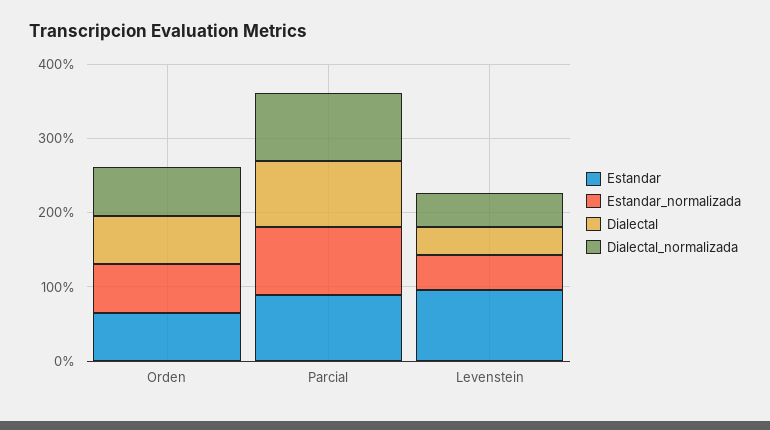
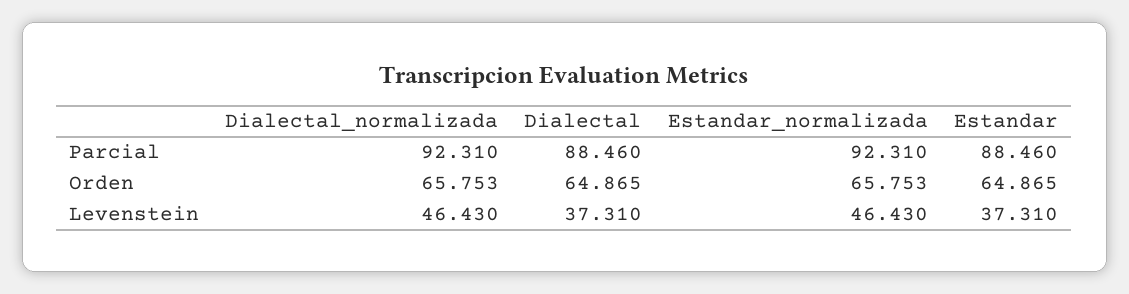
Estandar, Levenstein: 100 -> 37.31

